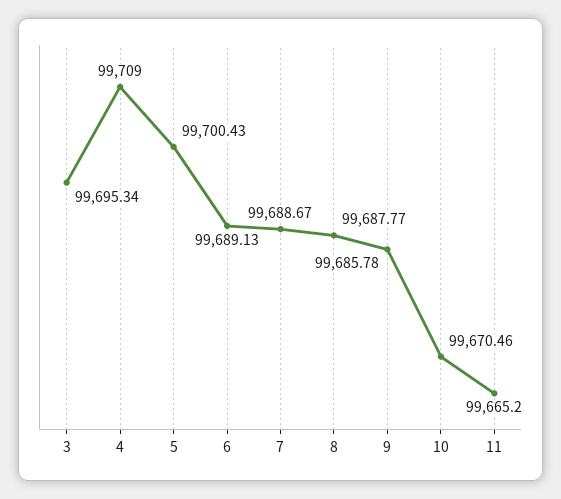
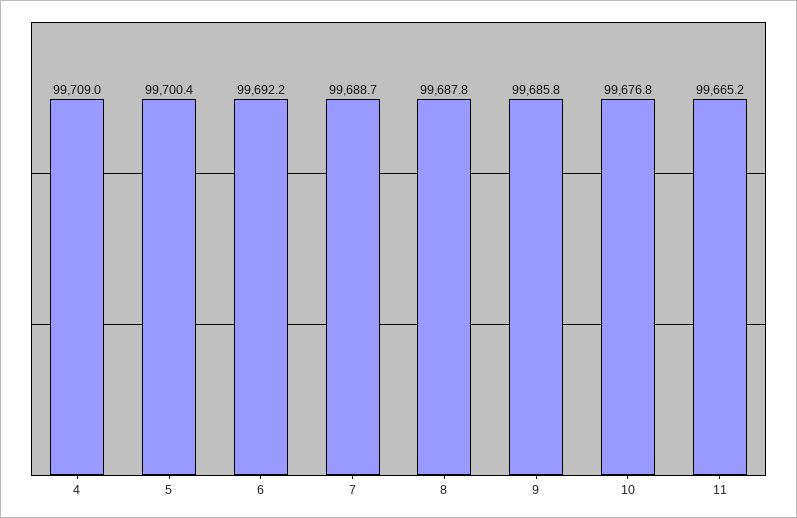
3: 99695.34 -> none
6: 99689.13 -> 99692.2
10: 99670.46 -> 99676.8

